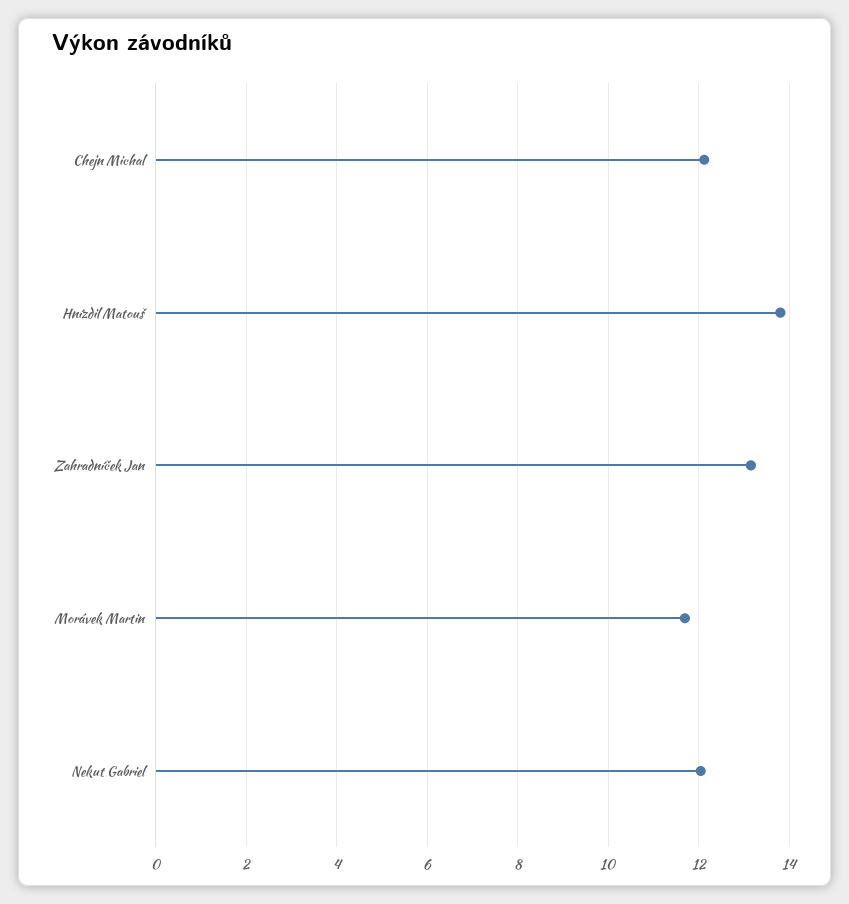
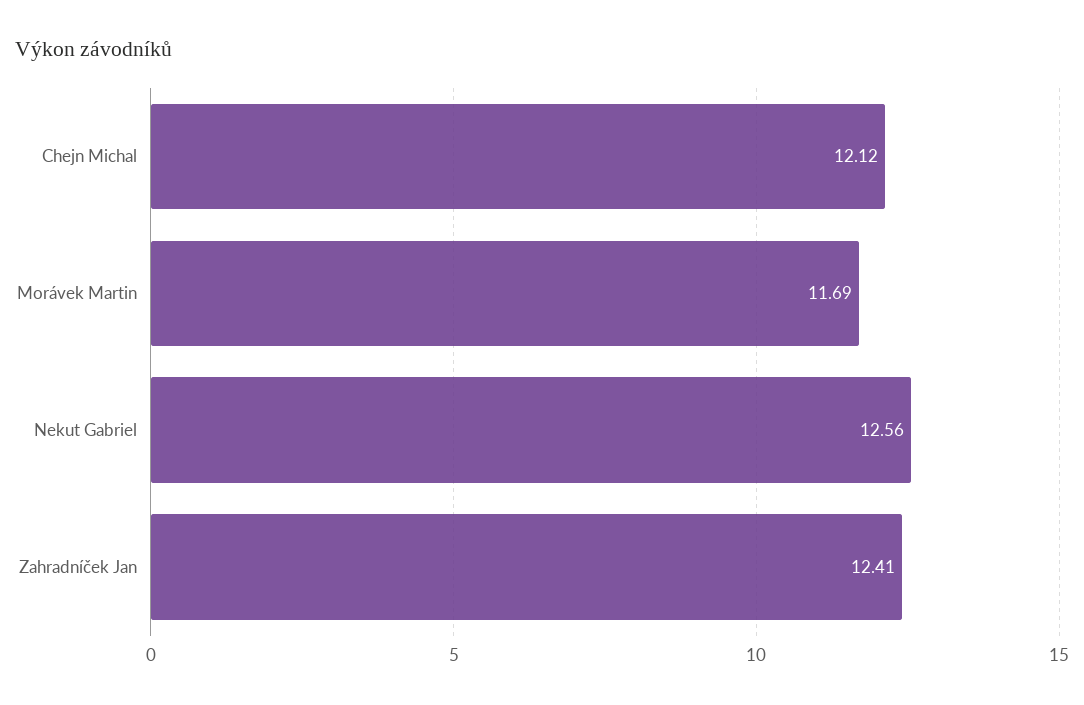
Hnízdil Matouš: 13.8 -> none
Zahradníček Jan: 13.2 -> 12.41
Nekut Gabriel: 12 -> 12.56

